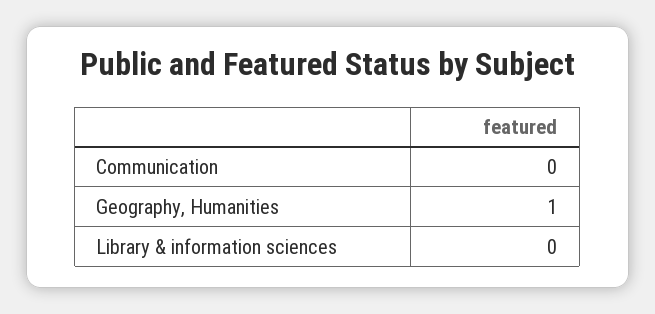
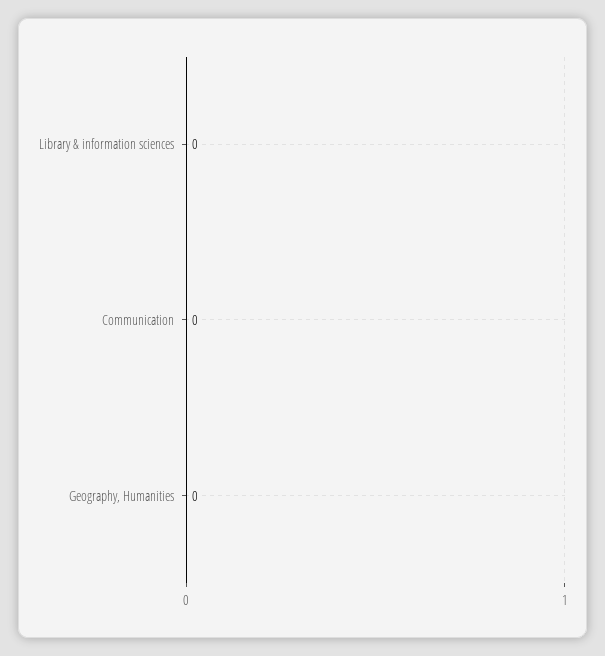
Geography, Humanities: 1 -> 0

